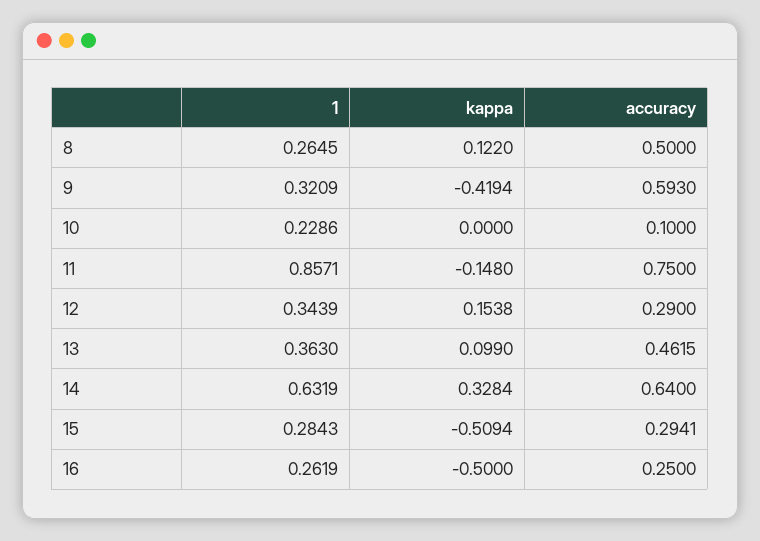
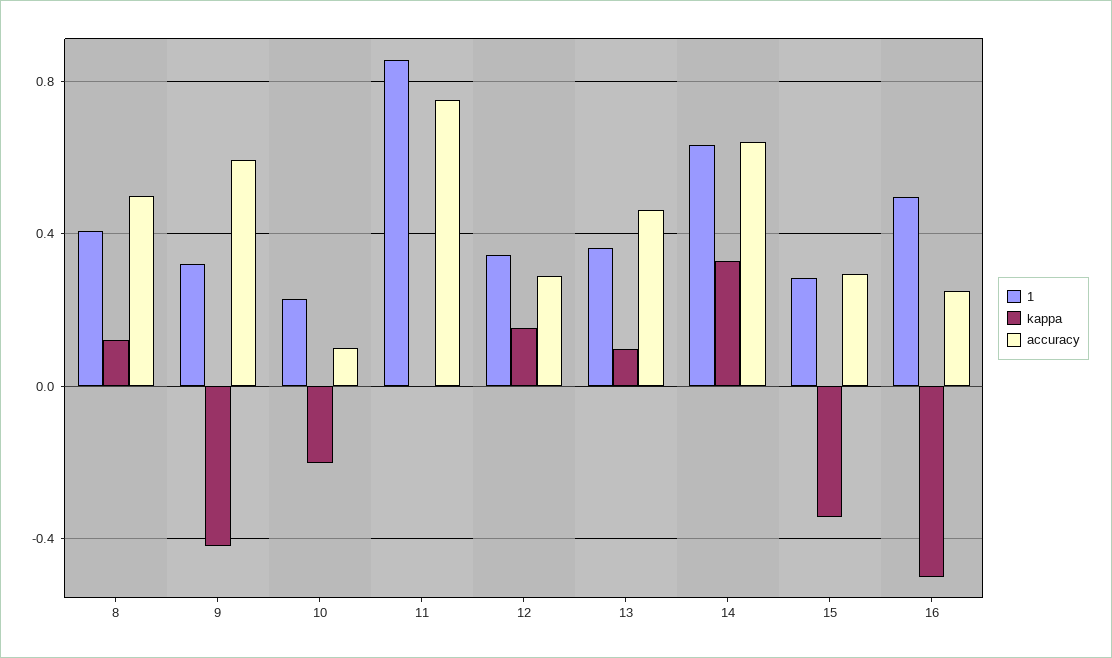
1, 8: 0.2645 -> 0.4
kappa, 10: 0 -> -0.2
kappa, 11: -0.148 -> 0
kappa, 15: -0.5094 -> -0.35
1, 16: 0.2619 -> 0.5

